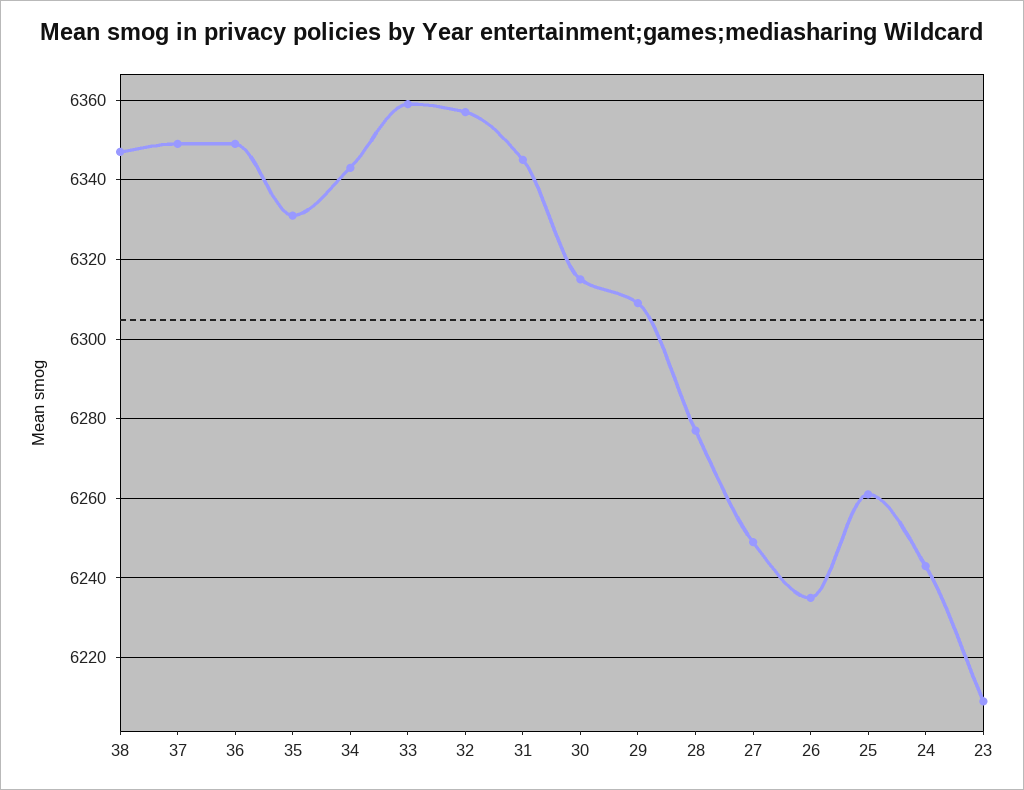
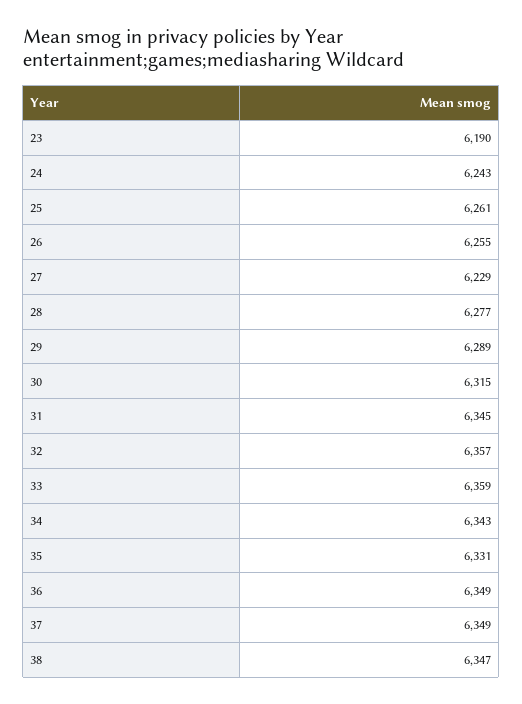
29: 6310 -> 6289
27: 6250 -> 6229
26: 6235 -> 6255
23: 6210 -> 6190

